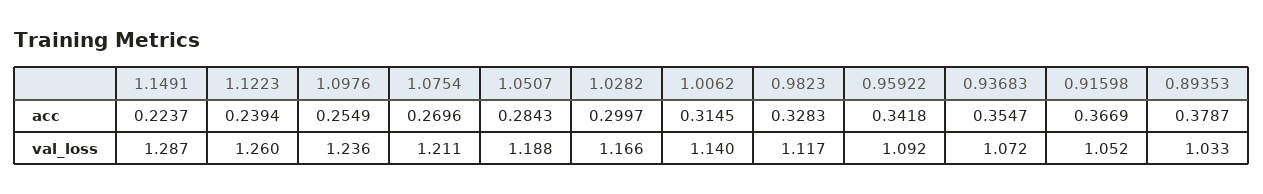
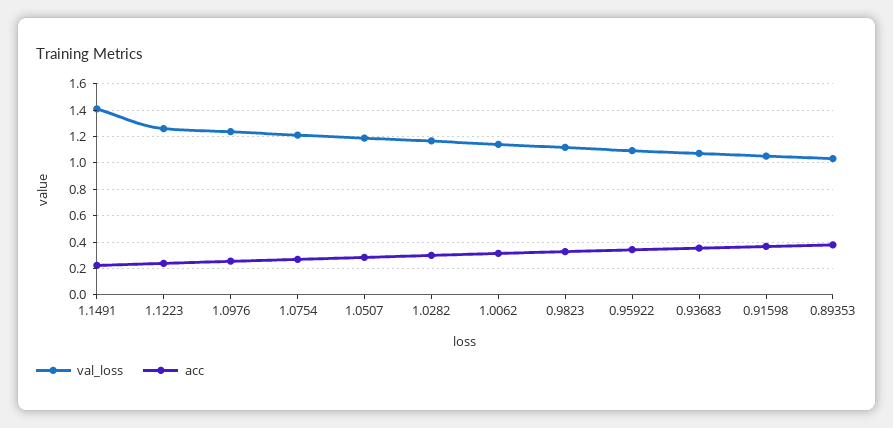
val_loss, 1.1491: 1.287 -> 1.4

